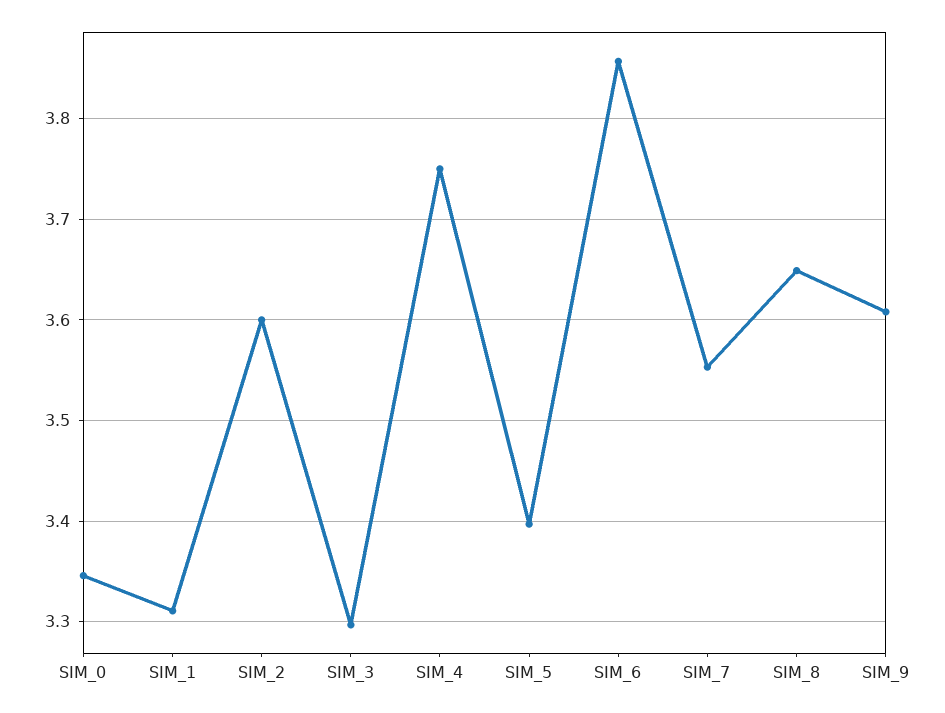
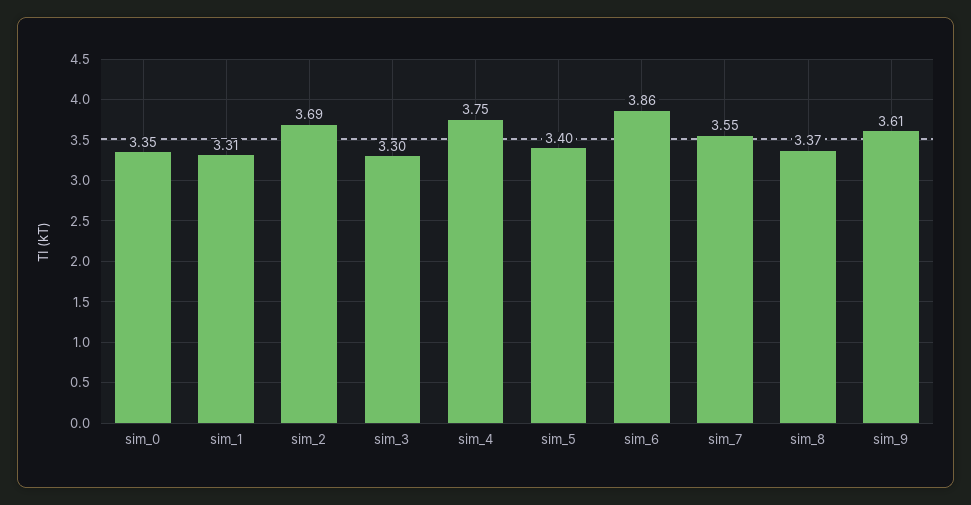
SIM_2: 3.6 -> 3.69
SIM_8: 3.65 -> 3.37

